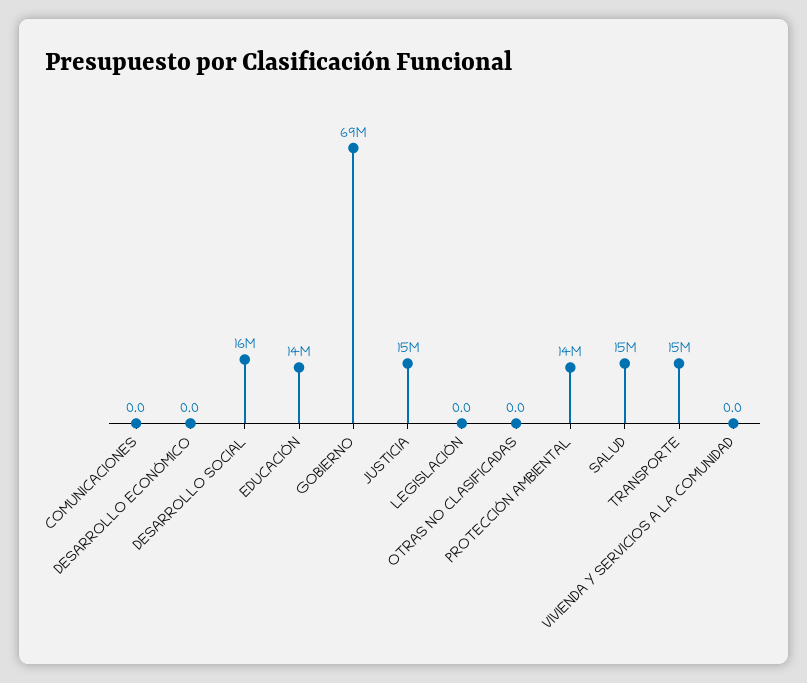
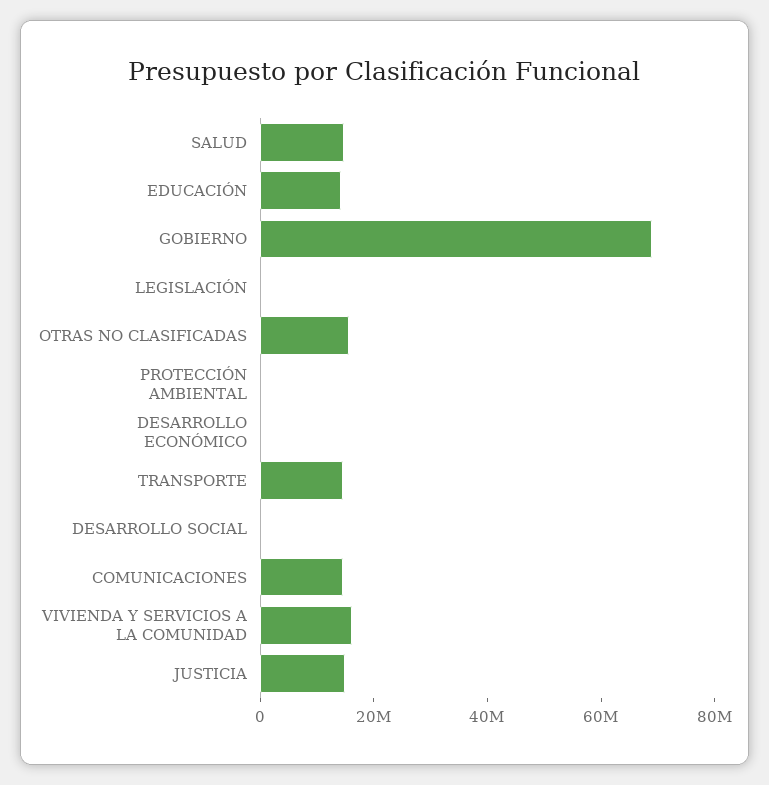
COMUNICACIONES: 0 -> 15000000
DESARROLLO SOCIAL: 16000000 -> 0
OTRAS NO CLASIFICADAS: 0 -> 15000000
PROTECCIÓN AMBIENTAL: 14000000 -> 0
VIVIENDA Y SERVICIOS A LA COMUNIDAD: 0 -> 15000000

